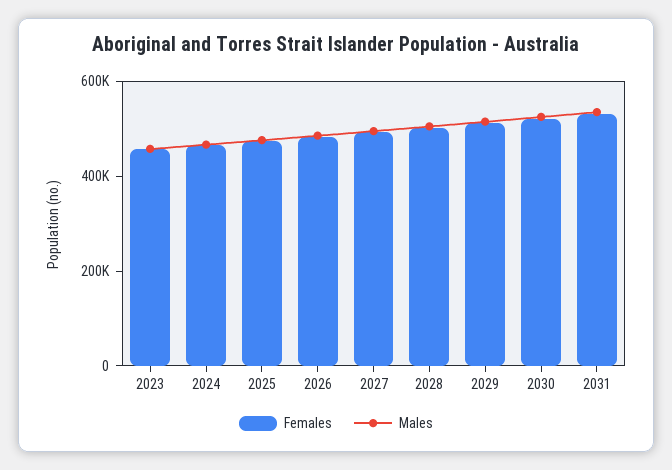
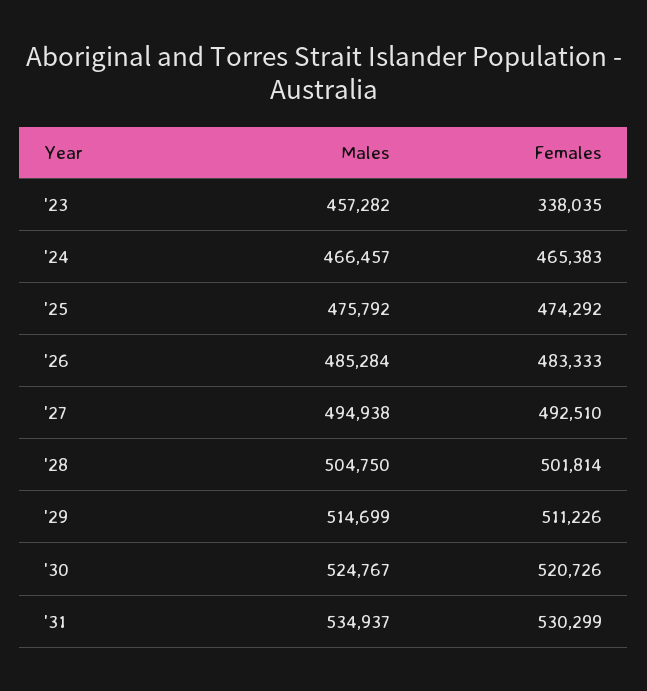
Females, 2023: 450000 -> 338035

